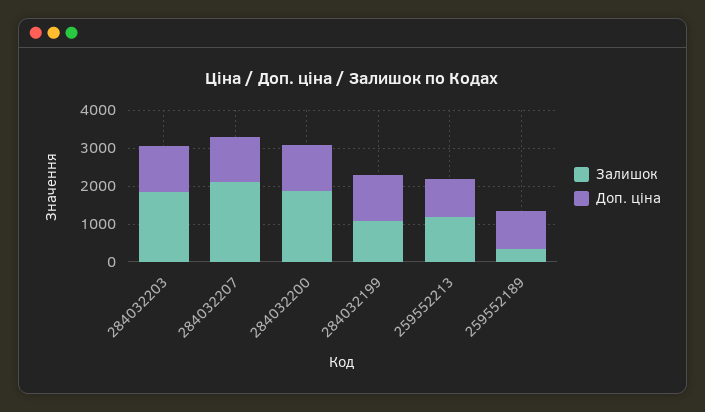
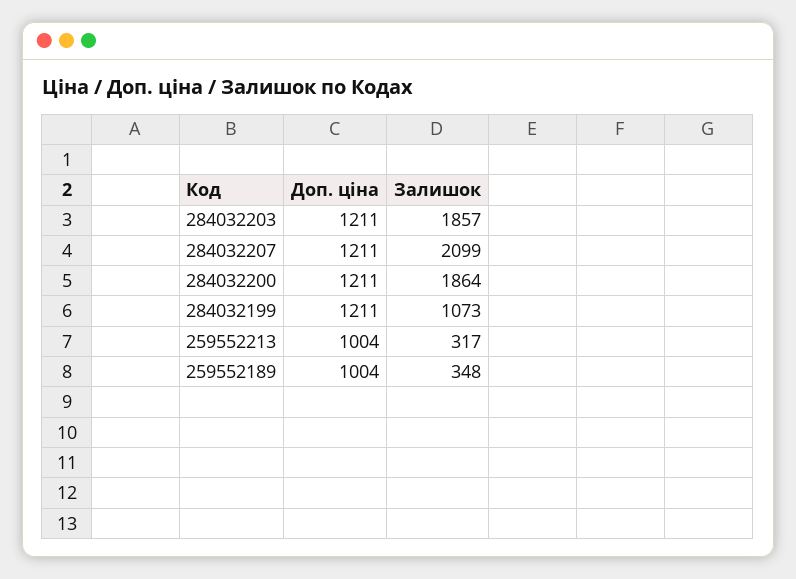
Залишок, 259552213: 1250 -> 317

